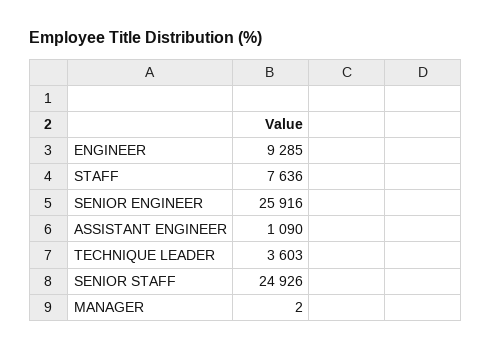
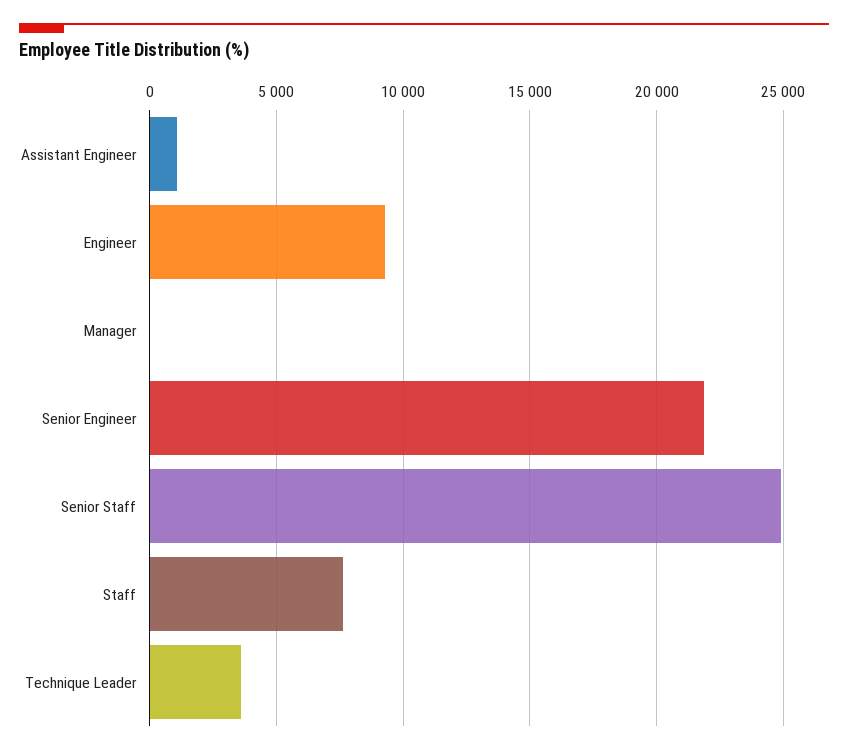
SENIOR ENGINEER: 25916 -> 22000

